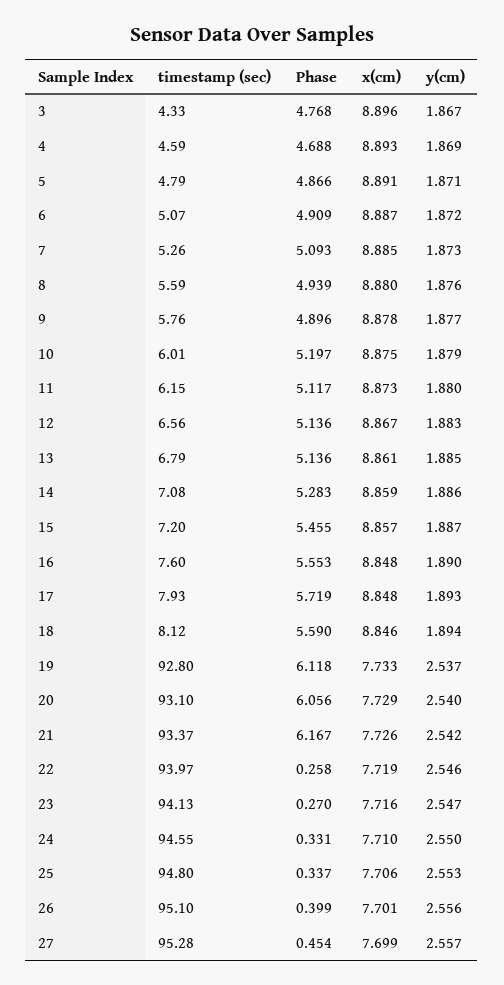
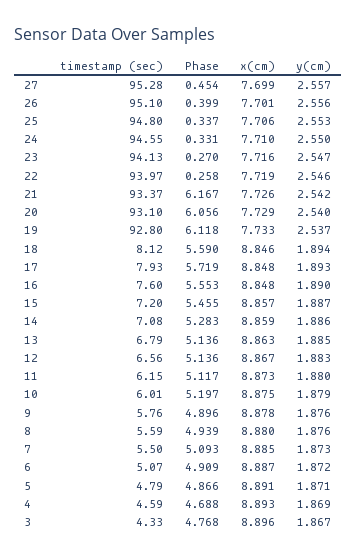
timestamp (sec), 7: 5.26 -> 5.5
y(cm), 9: 1.877 -> 1.876
x(cm), 13: 8.861 -> 8.863

